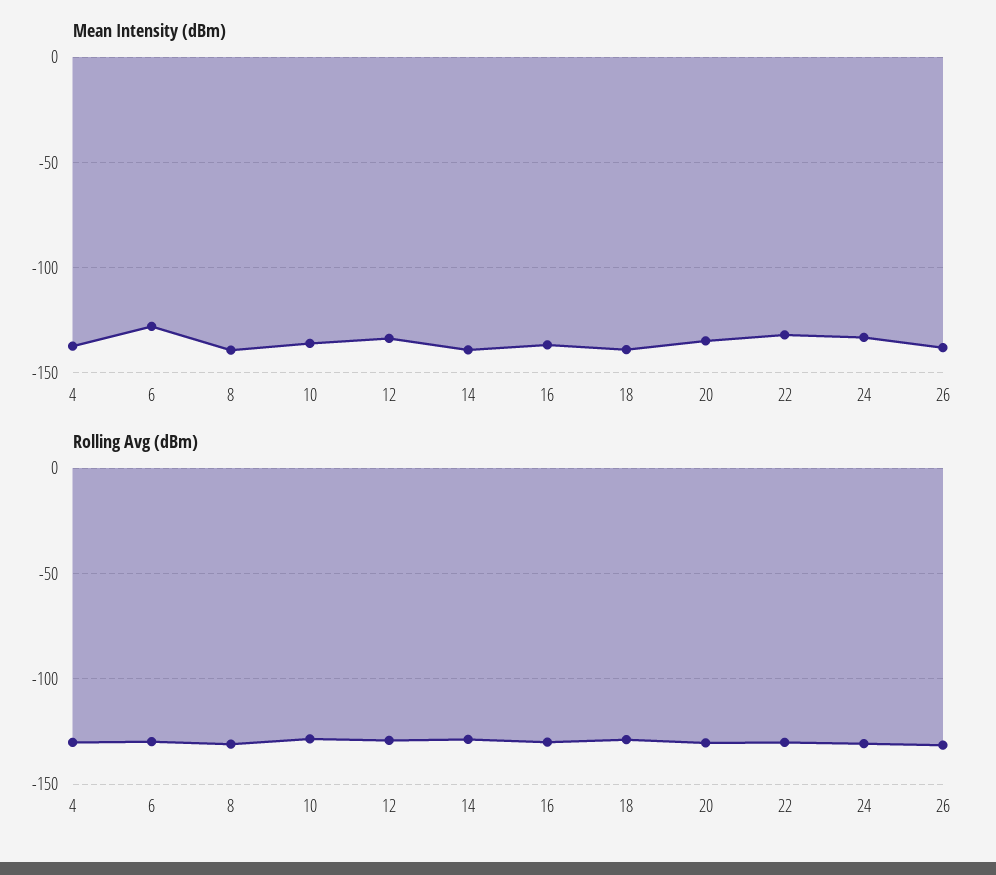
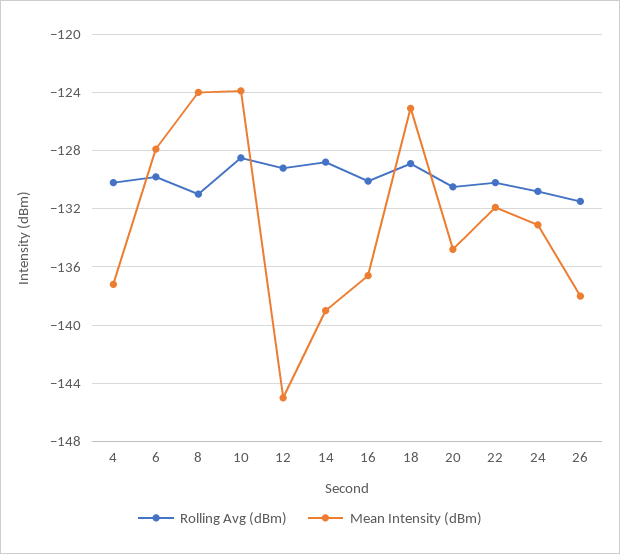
Mean Intensity (dBm), 8: -140 -> -124
Mean Intensity (dBm), 10: -135 -> -124
Mean Intensity (dBm), 12: -135 -> -145
Mean Intensity (dBm), 18: -140 -> -125

